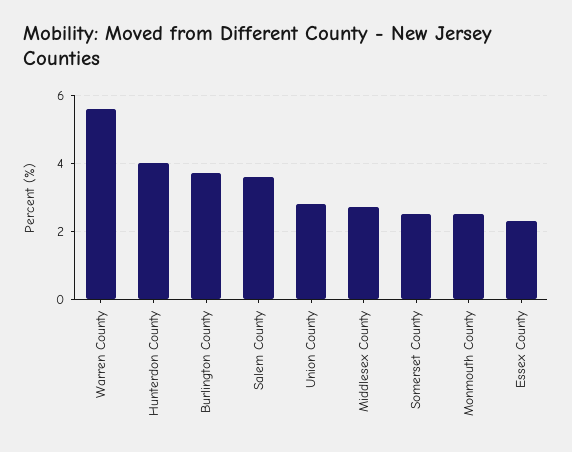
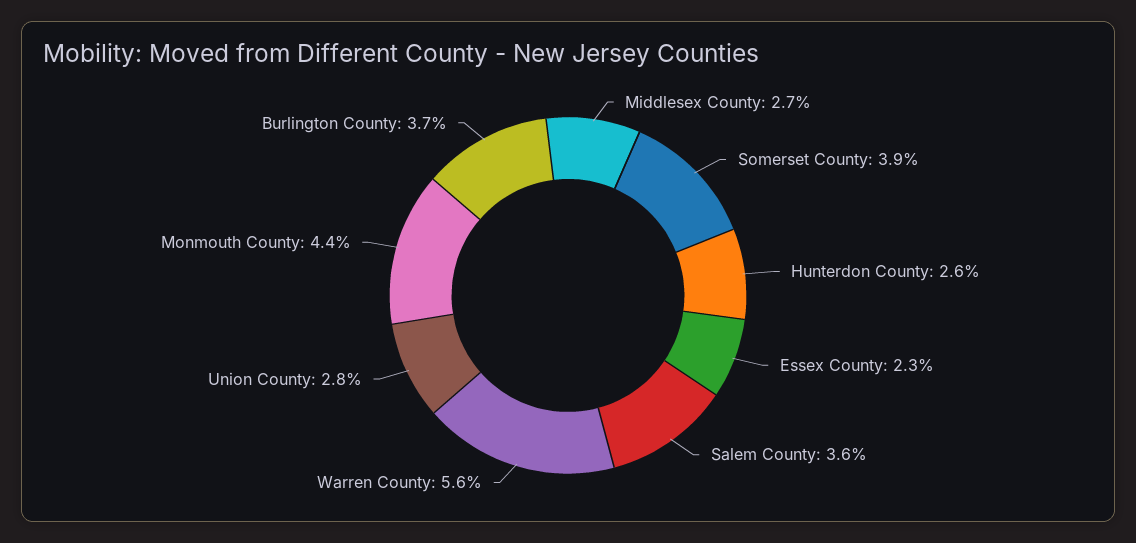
Hunterdon County: 4 -> 2.6
Somerset County: 2.5 -> 3.9
Monmouth County: 2.5 -> 4.4

